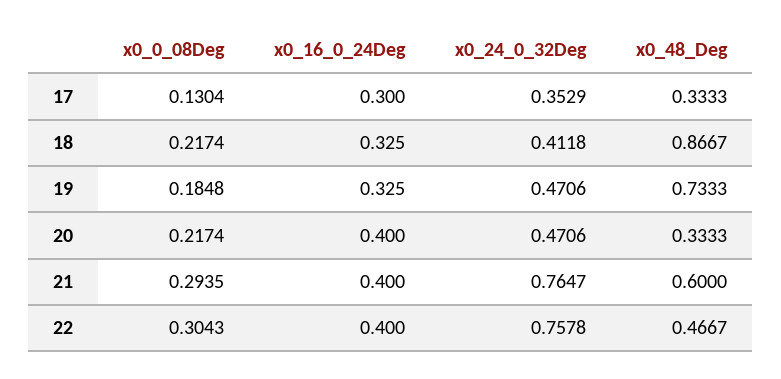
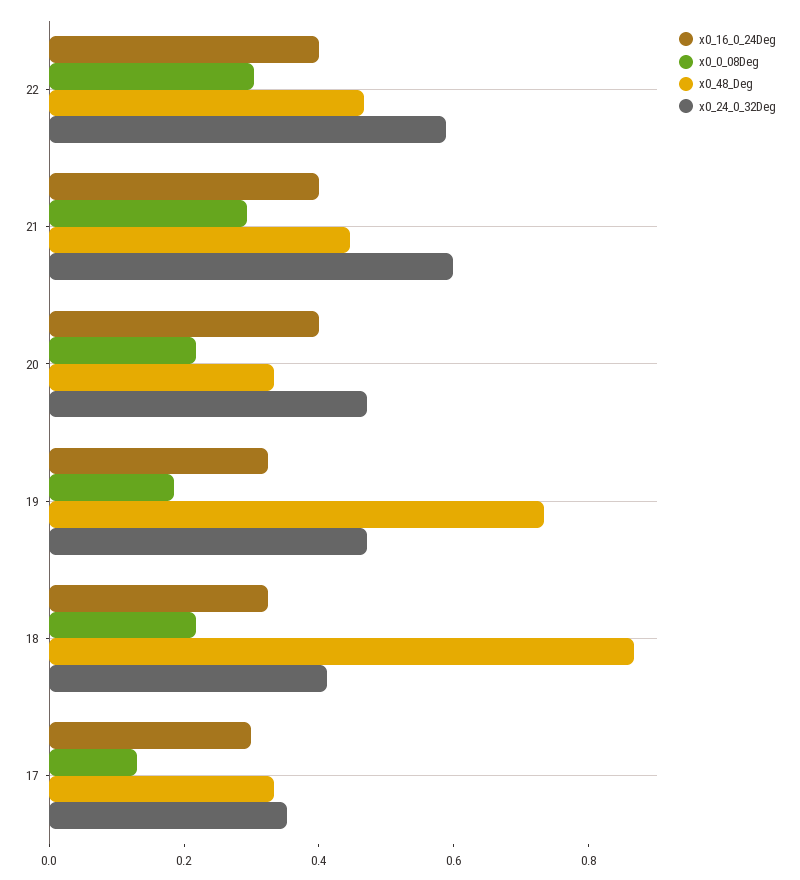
x0_24_0_32Deg, 21: 0.7647 -> 0.6
x0_48_Deg, 21: 0.6 -> 0.45
x0_24_0_32Deg, 22: 0.7578 -> 0.6

